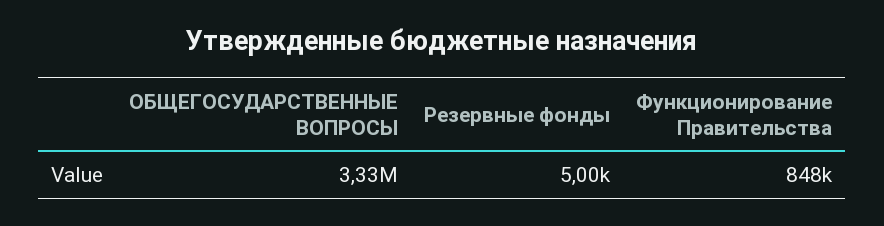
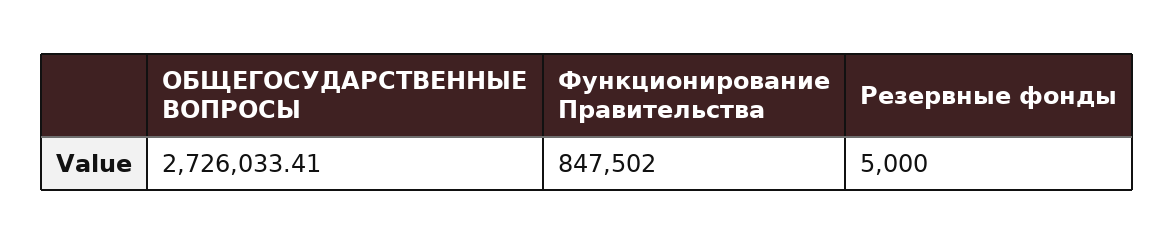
ОБЩЕГОСУДАРСТВЕННЫЕ ВОПРОСЫ: 3330000 -> 2726033.41

